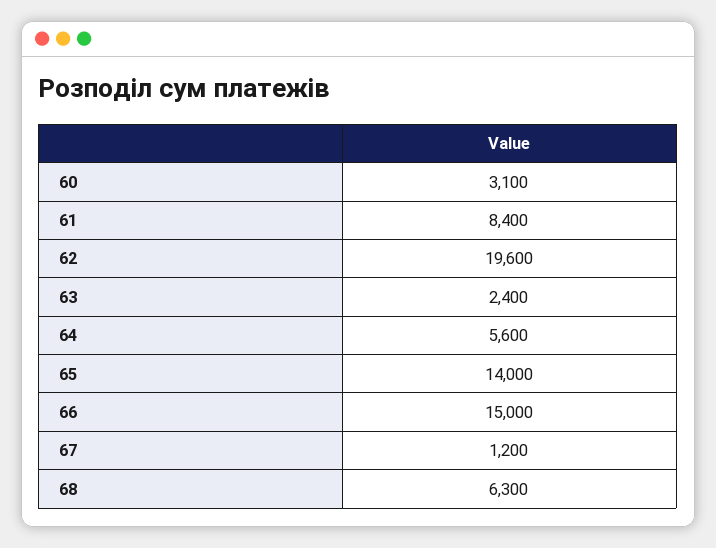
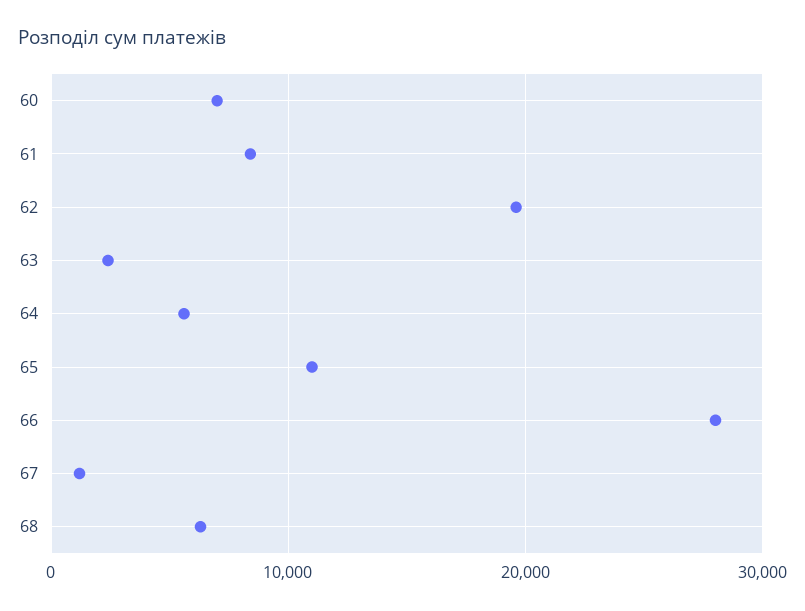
60: 3100 -> 7000
65: 14000 -> 11000
66: 15000 -> 28000

